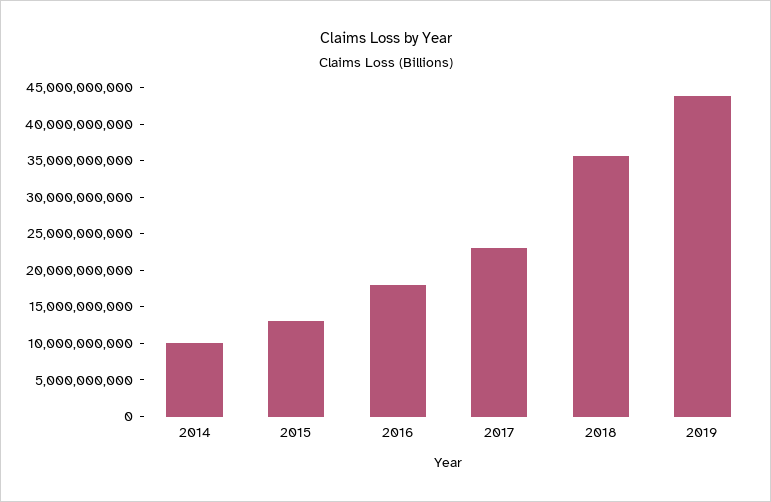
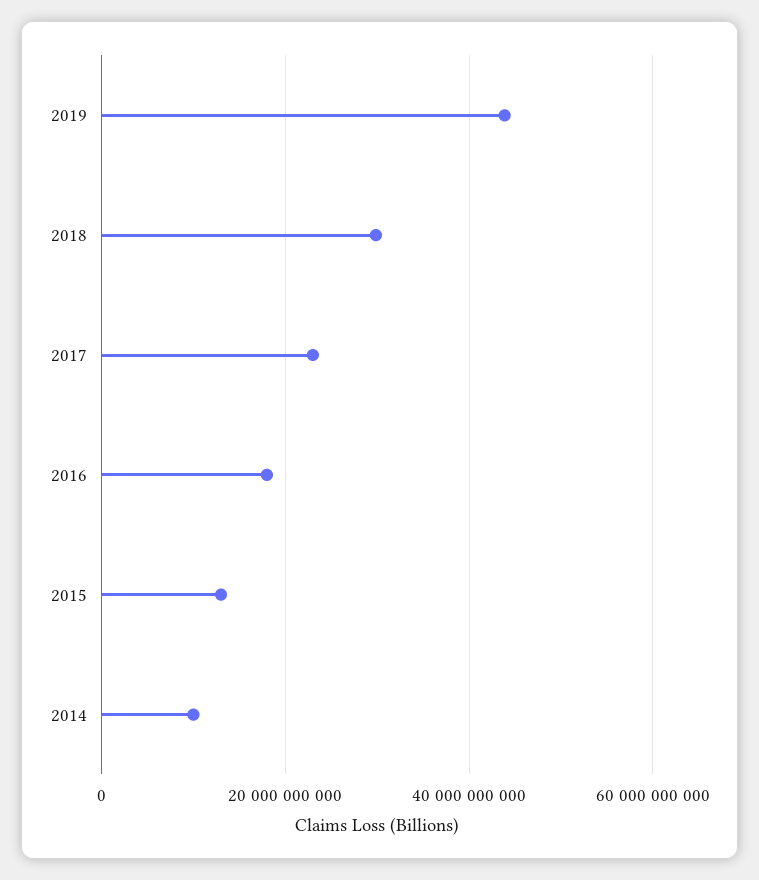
2018: 35000000000 -> 30000000000

